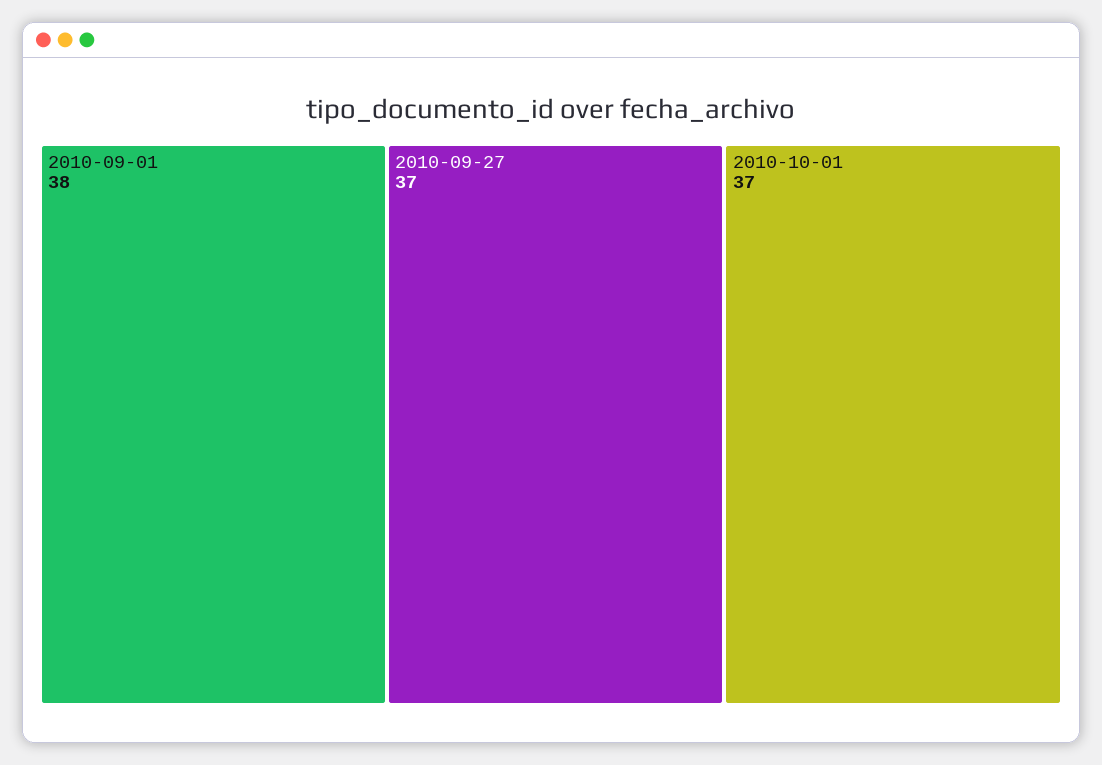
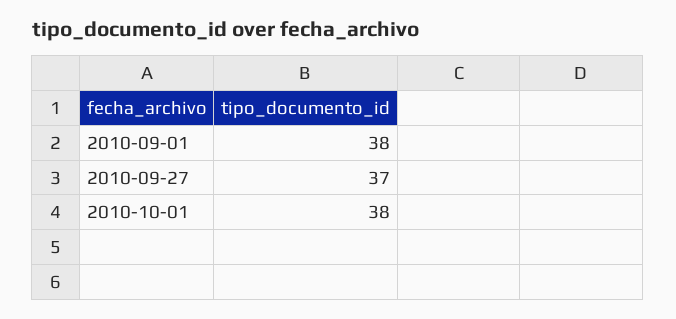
2010-10-01: 37 -> 38

